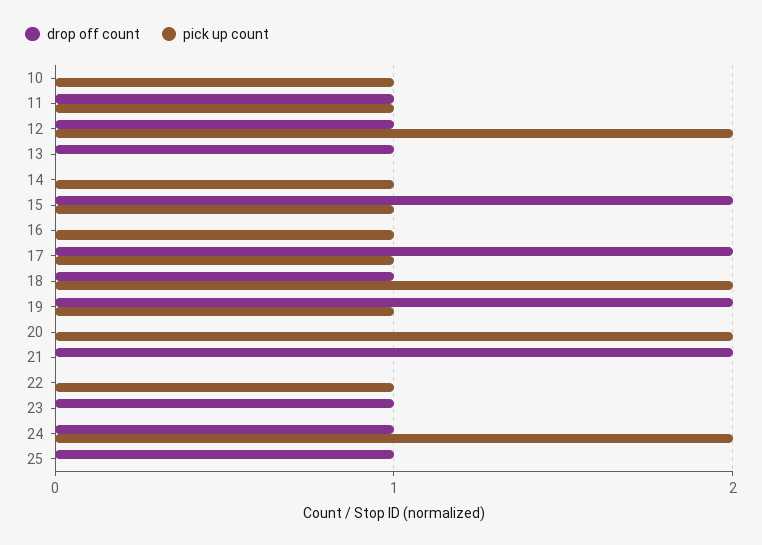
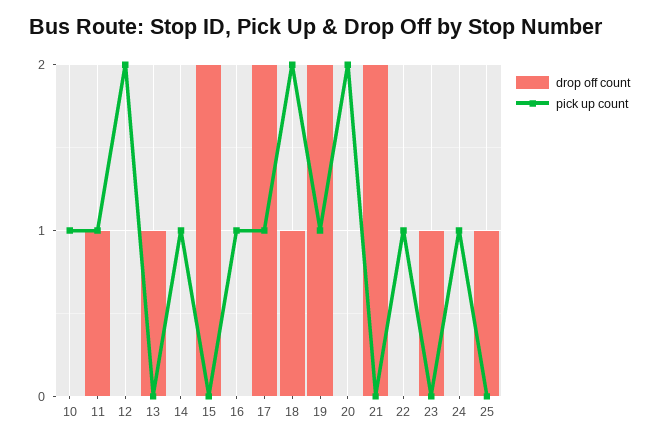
drop off count, 12: 1 -> 0
pick up count, 15: 1 -> 0
drop off count, 24: 1 -> 0
pick up count, 24: 2 -> 1

